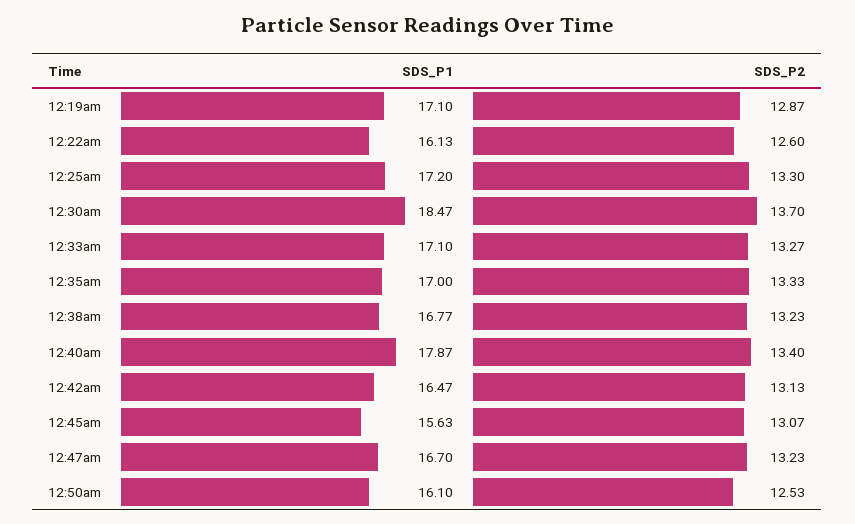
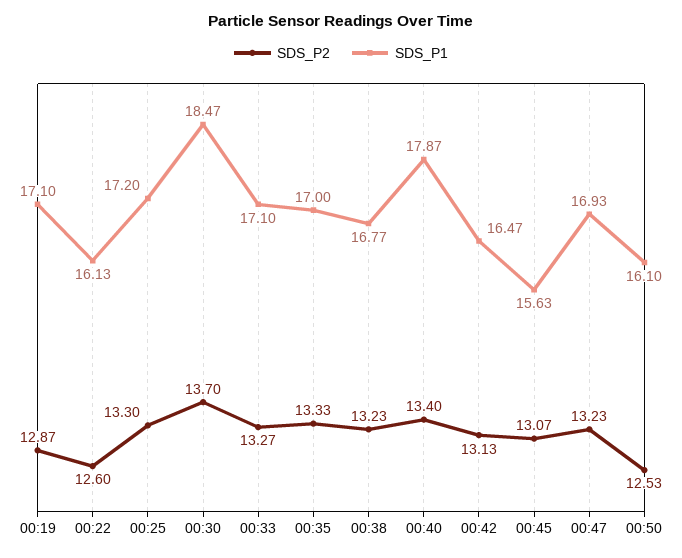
SDS_P1, 12:47am: 16.7 -> 16.93

